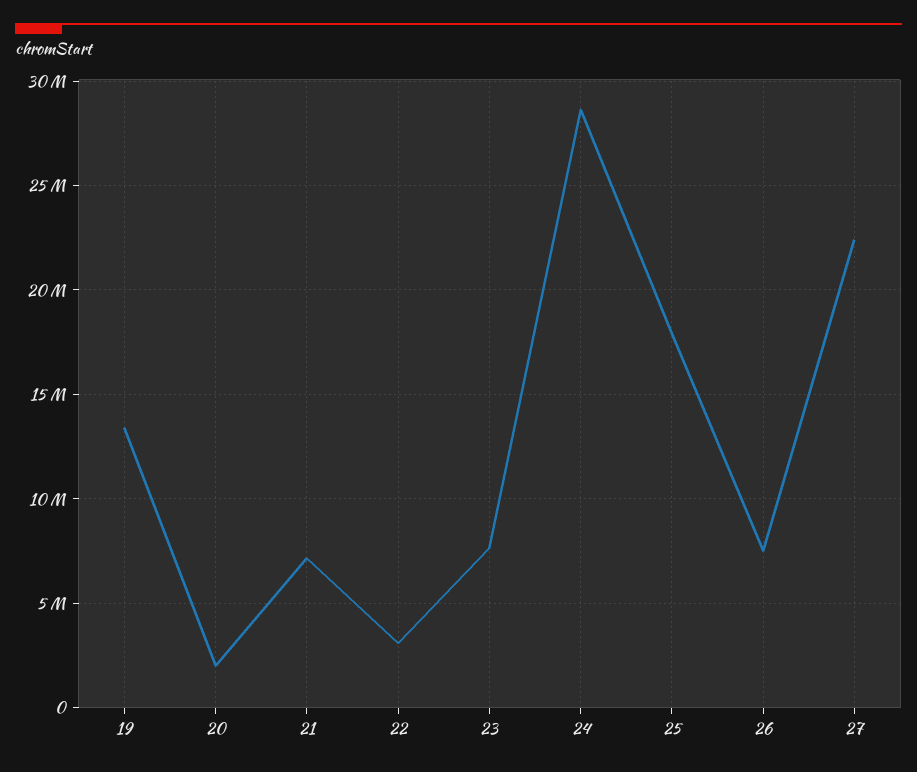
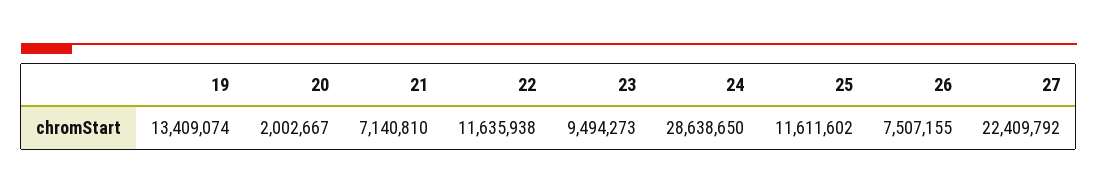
22: 3000000 -> 11635938
23: 7500000 -> 9494273
25: 18000000 -> 11611602

